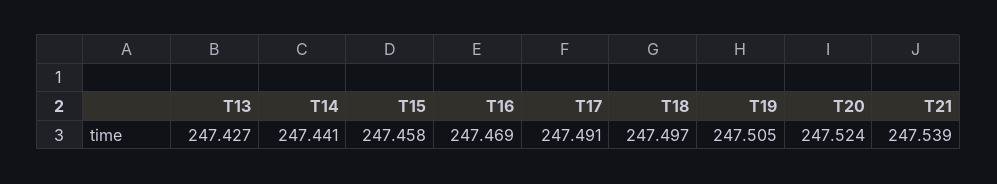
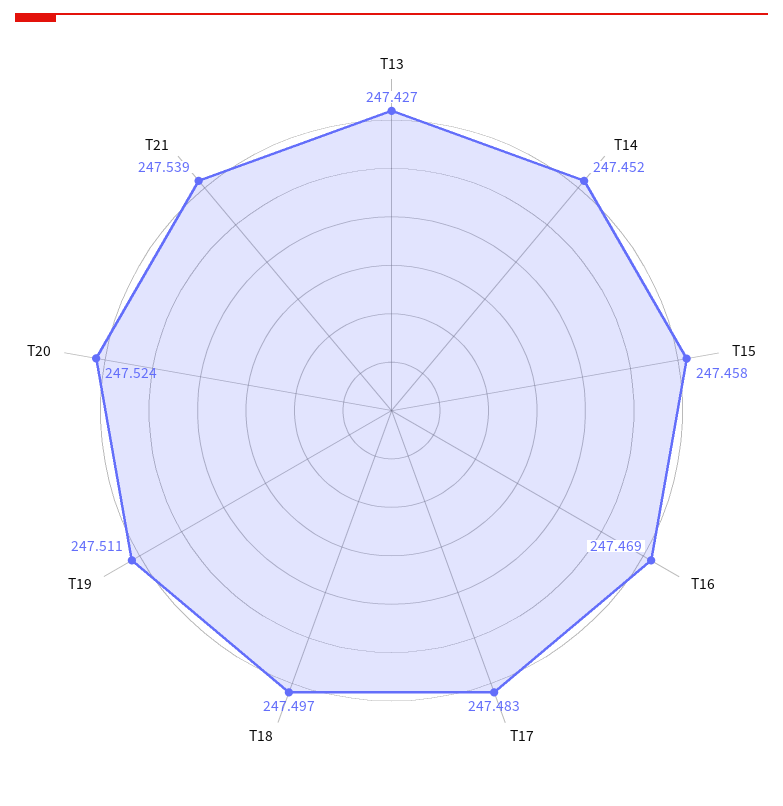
T14: 247.441 -> 247.452
T17: 247.491 -> 247.483
T19: 247.505 -> 247.511

